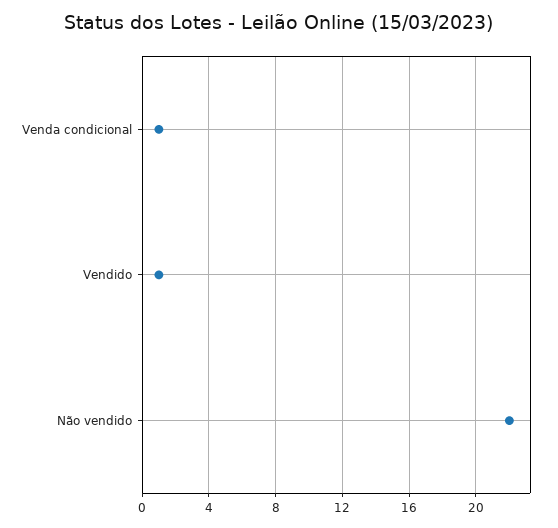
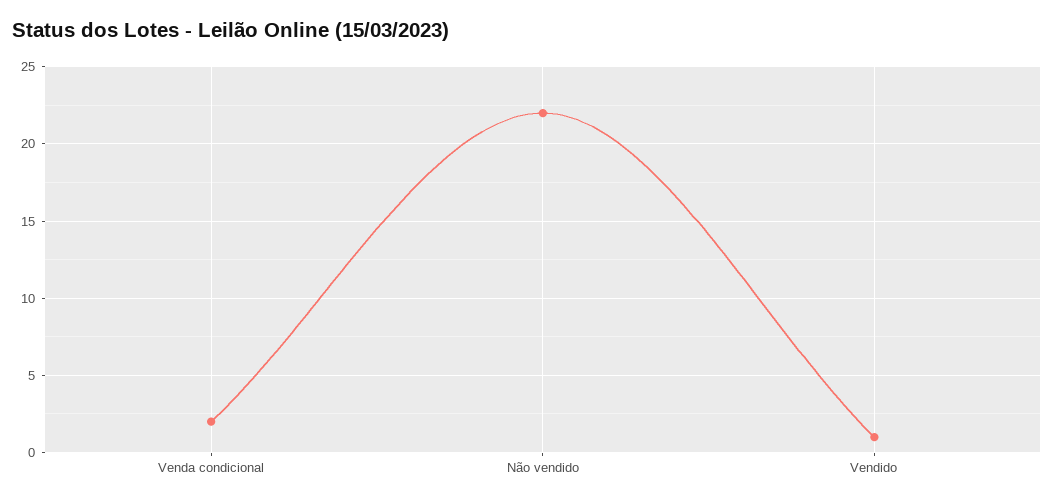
Venda condicional: 1 -> 2

